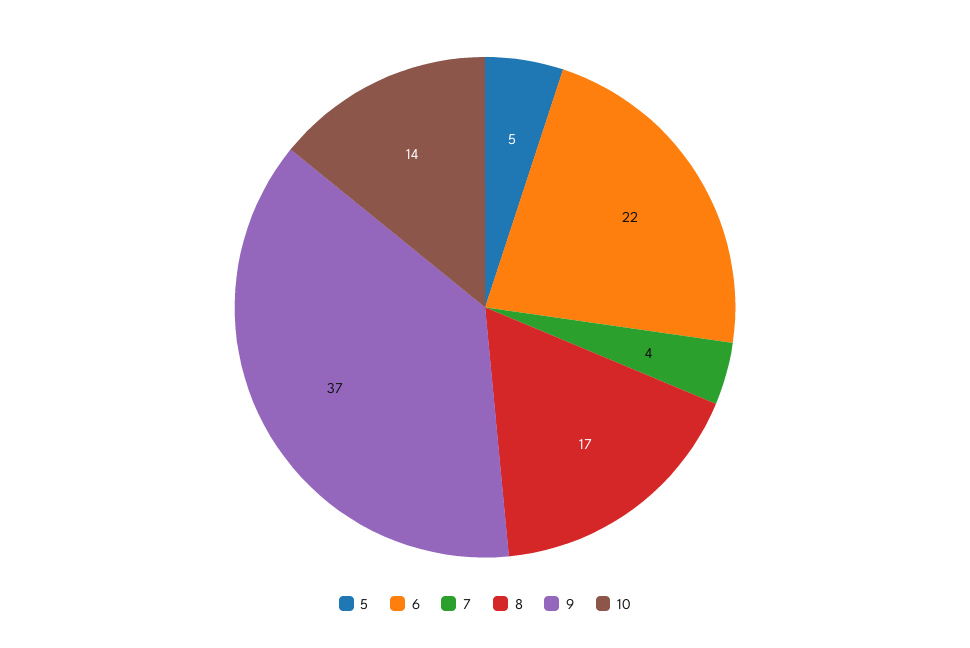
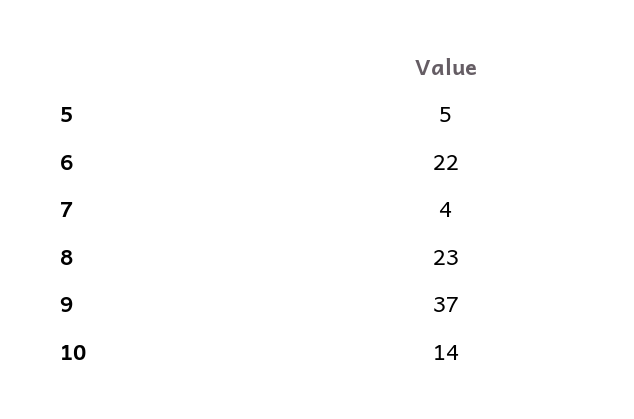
8: 17 -> 23

